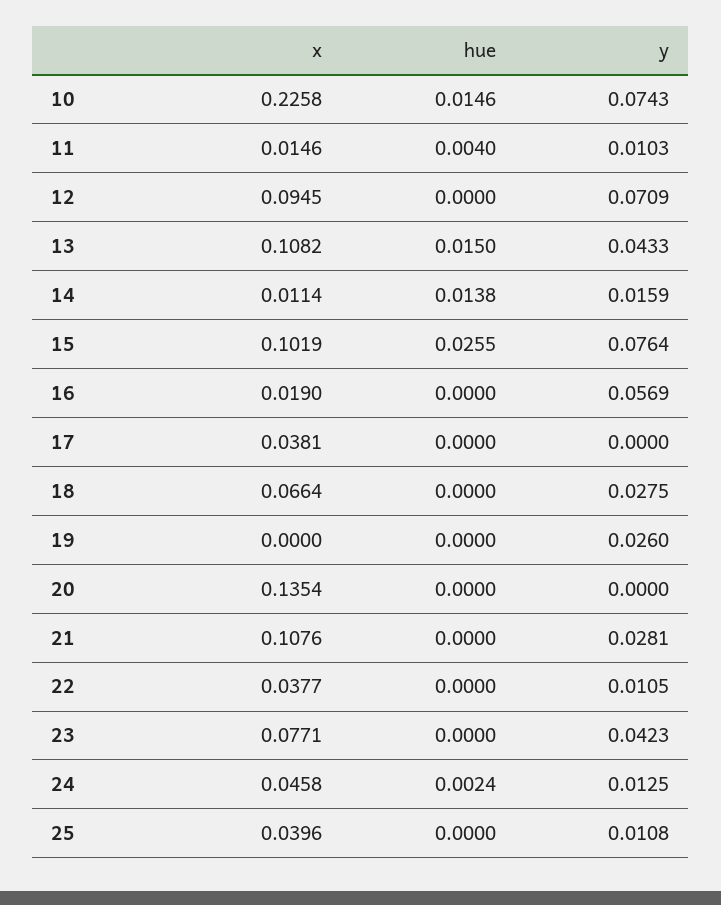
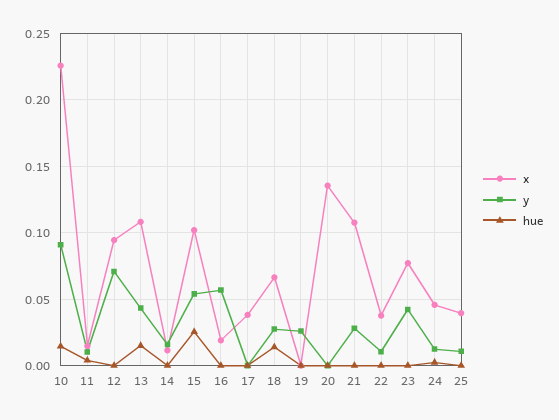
y, 10: 0.0743 -> 0.09
hue, 14: 0.0138 -> 0
y, 15: 0.0764 -> 0.055
hue, 18: 0 -> 0.015

